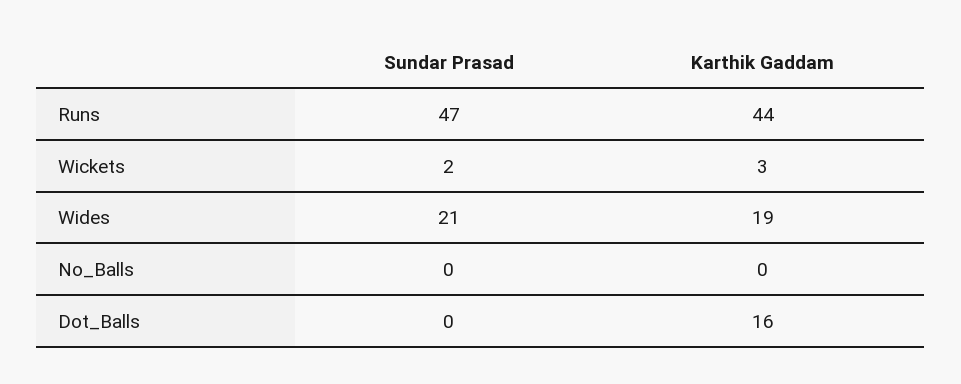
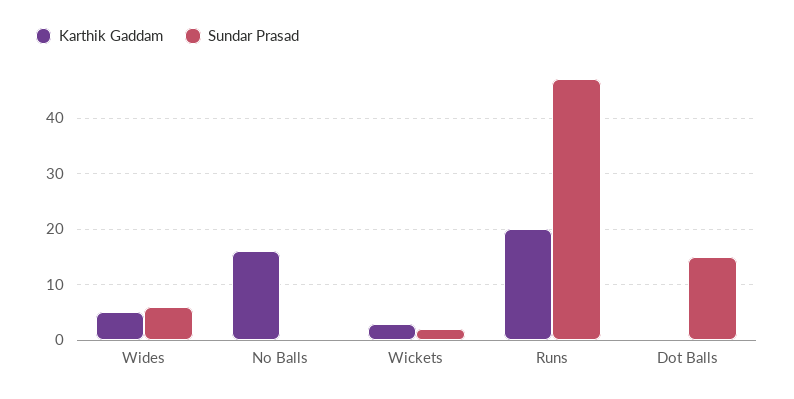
Karthik Gaddam, Runs: 44 -> 20
Sundar Prasad, Wides: 21 -> 5
Karthik Gaddam, Wides: 19 -> 5
Karthik Gaddam, No_Balls: 0 -> 15
Sundar Prasad, Dot_Balls: 0 -> 15
Karthik Gaddam, Dot_Balls: 16 -> 0

